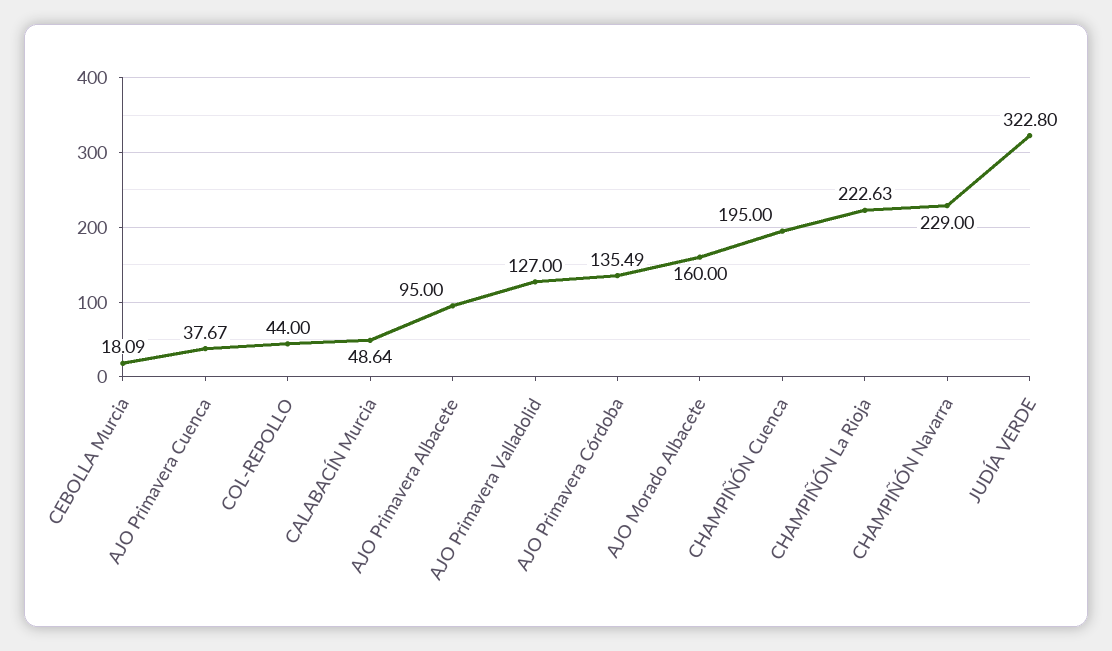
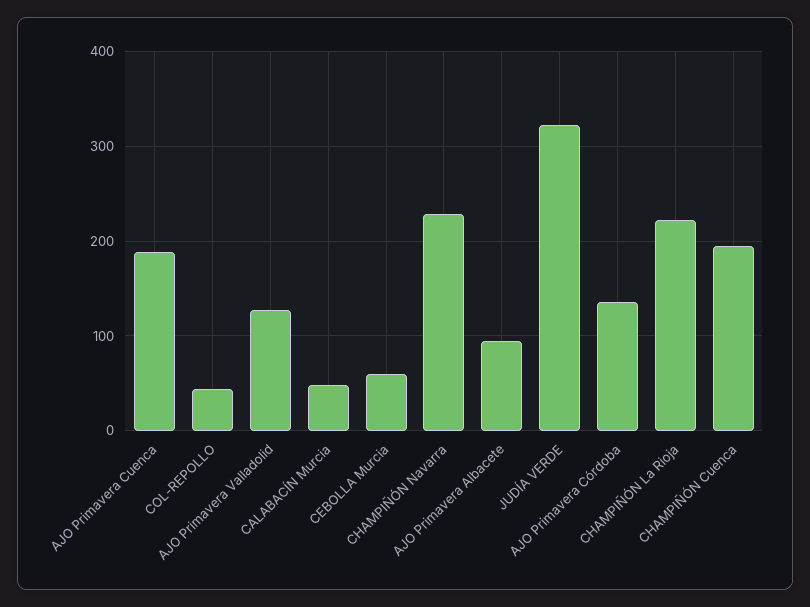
CEBOLLA Murcia: 18.09 -> 60
AJO Primavera Cuenca: 37.67 -> 190
AJO Morado Albacete: 160 -> none

